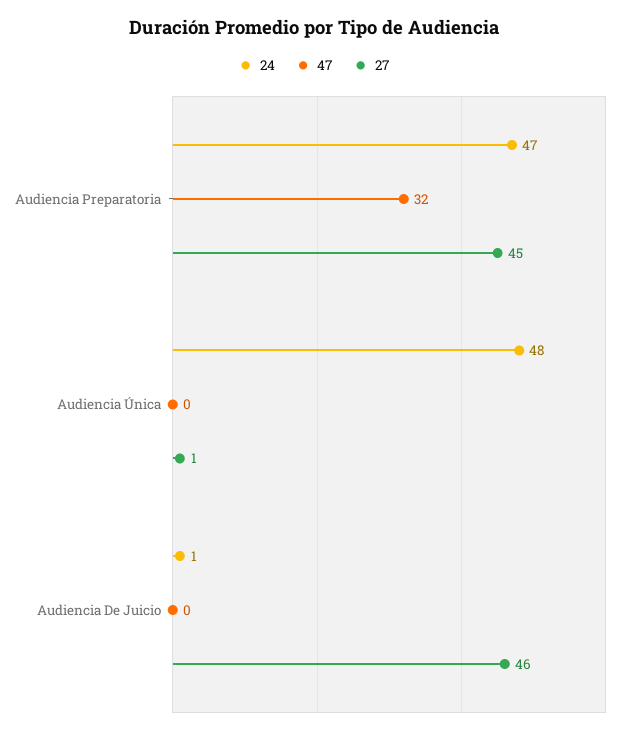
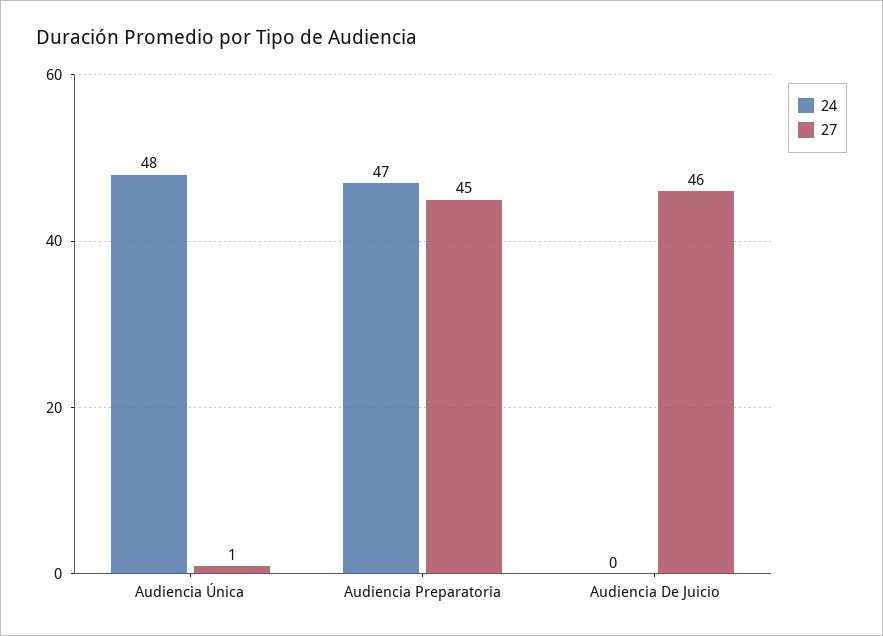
47, Audiencia Preparatoria: 32 -> none
47, Audiencia Única: 0 -> none
24, Audiencia De Juicio: 1 -> 0
47, Audiencia De Juicio: 0 -> none

